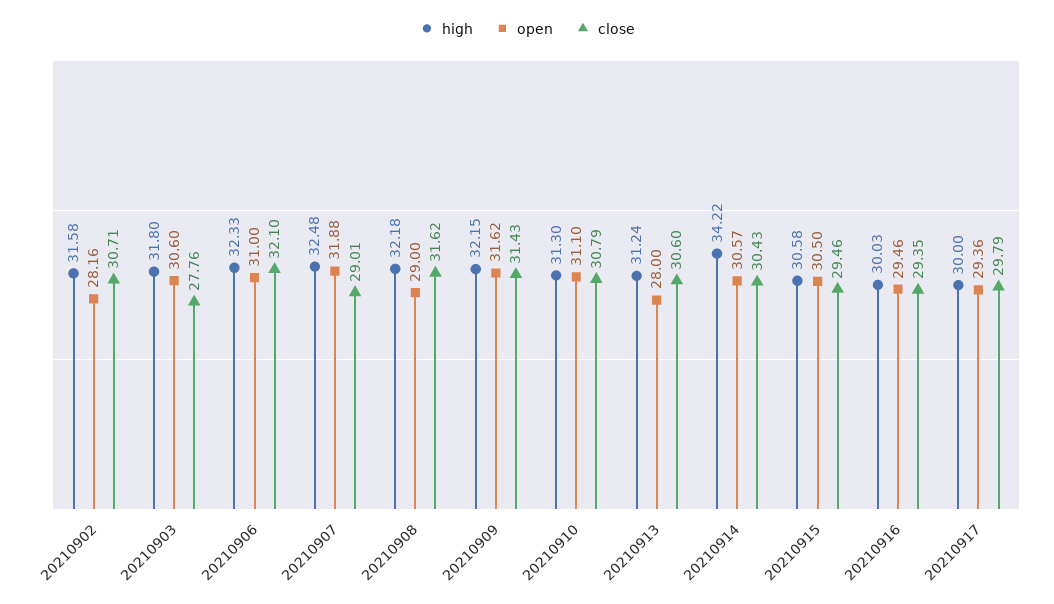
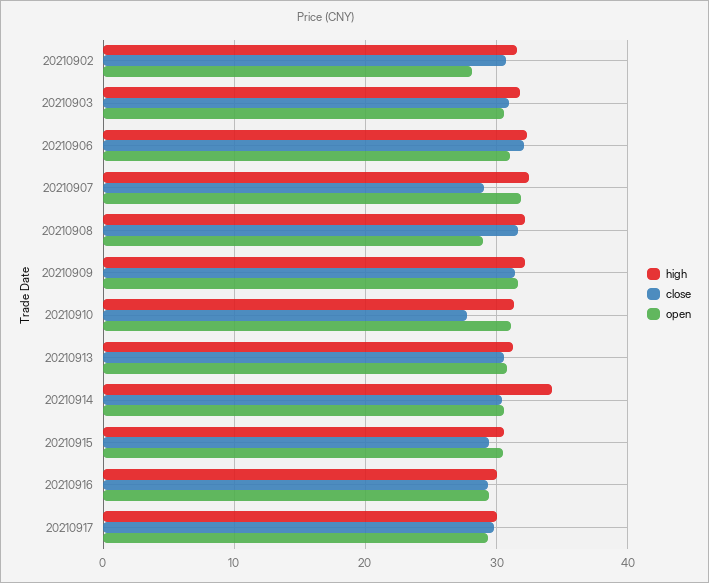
close, 20210903: 27.76 -> 31
close, 20210910: 30.79 -> 28
open, 20210913: 28 -> 31

